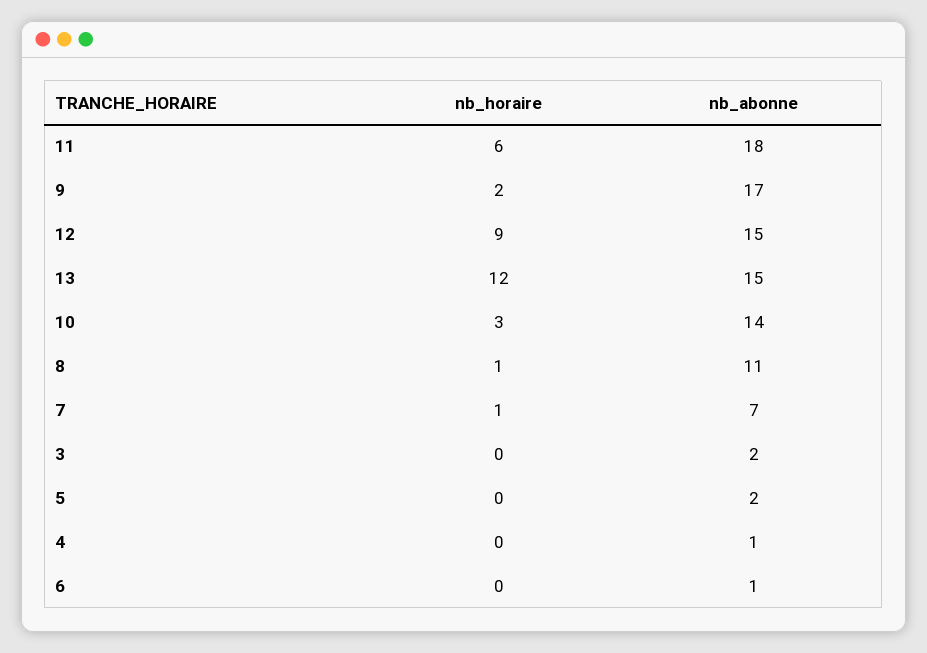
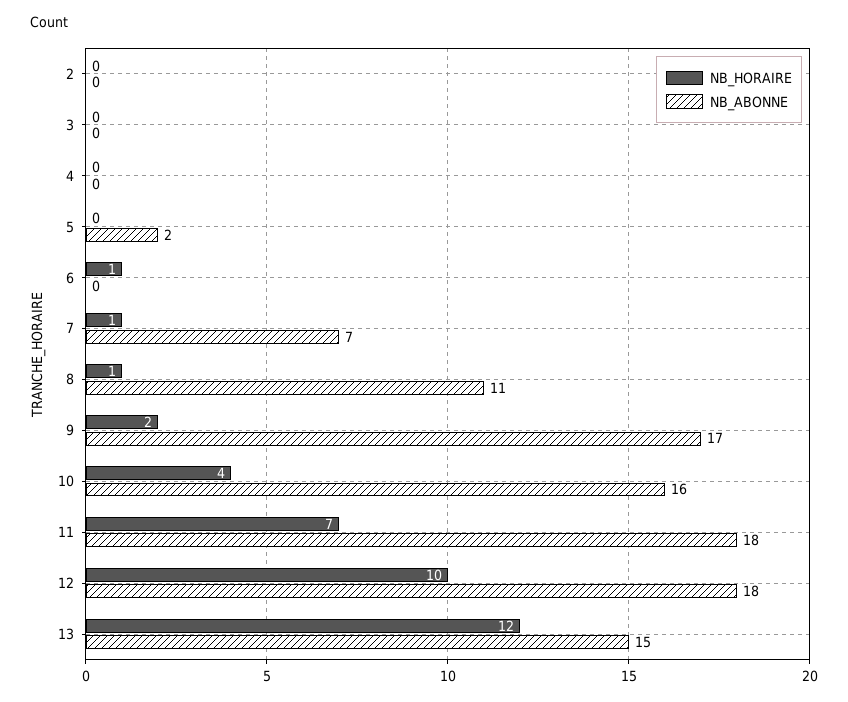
nb_horaire, 11: 6 -> 7
nb_horaire, 12: 9 -> 10
nb_abonne, 12: 15 -> 18
nb_horaire, 10: 3 -> 4
nb_abonne, 10: 14 -> 16
nb_abonne, 3: 2 -> 0
nb_abonne, 4: 1 -> 0
nb_horaire, 6: 0 -> 1
nb_abonne, 6: 1 -> 0
nb_horaire, 2: none -> 0
nb_abonne, 2: none -> 0

